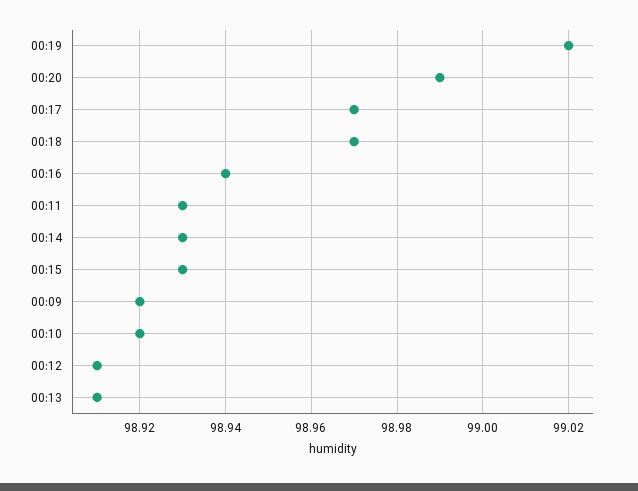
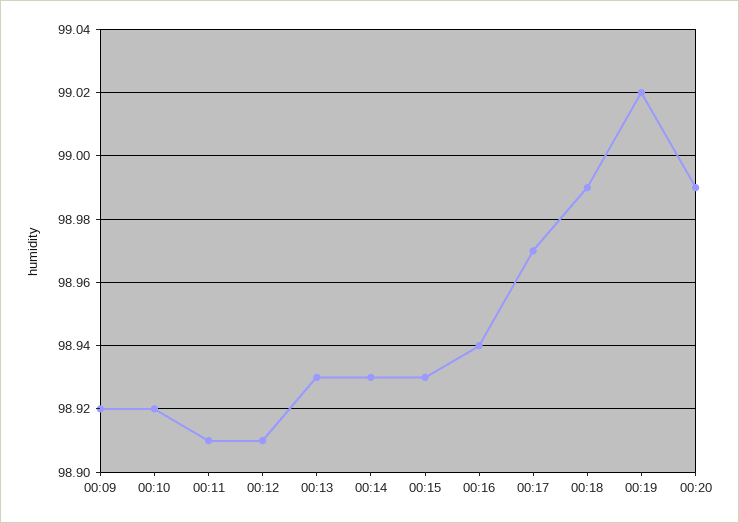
00:18: 98.97 -> 98.99
00:11: 98.93 -> 98.91
00:13: 98.91 -> 98.93

